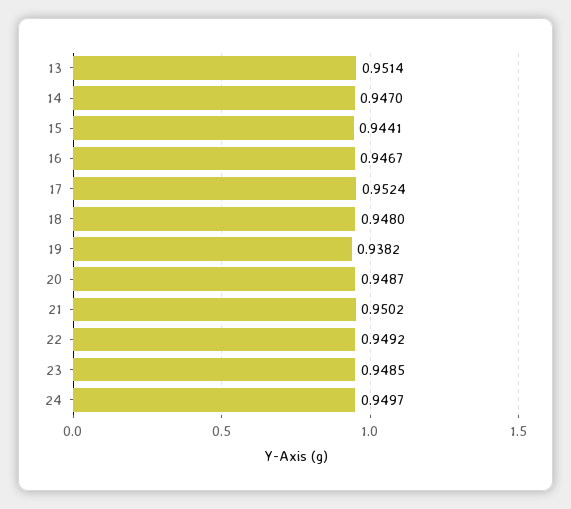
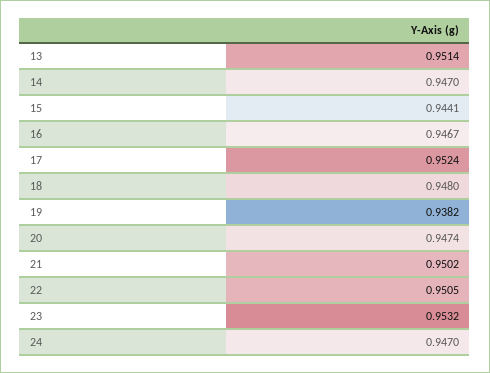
20: 0.9487 -> 0.9474
22: 0.9492 -> 0.9505
23: 0.9485 -> 0.9532
24: 0.9497 -> 0.947

